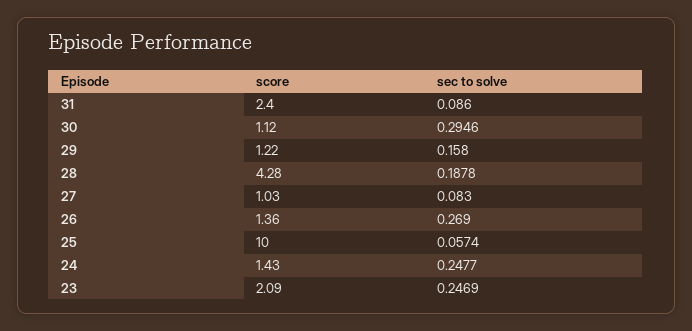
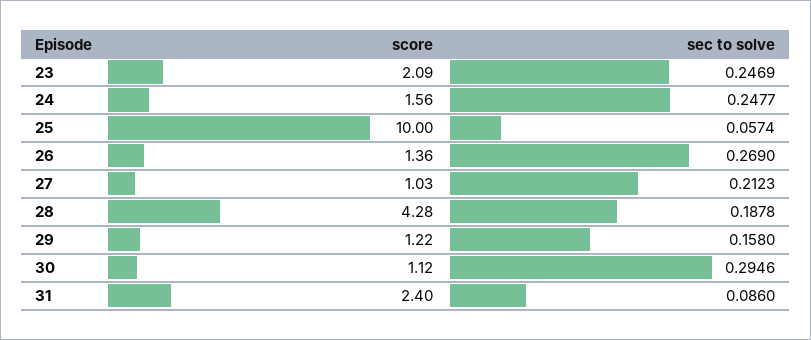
sec to solve, 27: 0.083 -> 0.2123
score, 24: 1.43 -> 1.56

